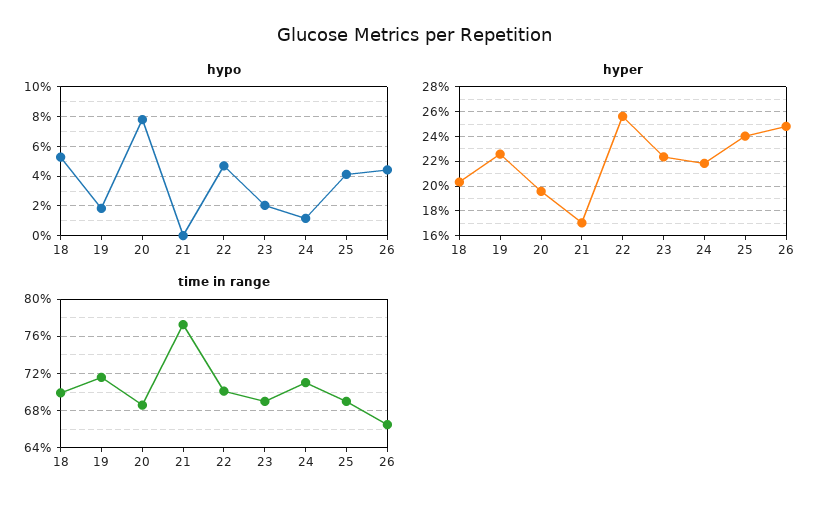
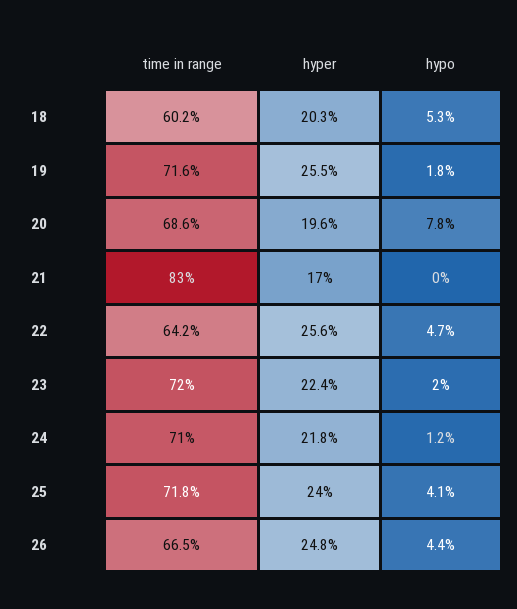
hyper, 19: 22.5 -> 25.5
time in range, 18: 70 -> 60.2
time in range, 21: 77 -> 83
time in range, 22: 70 -> 64.2
time in range, 23: 69 -> 72
time in range, 25: 69 -> 71.8

